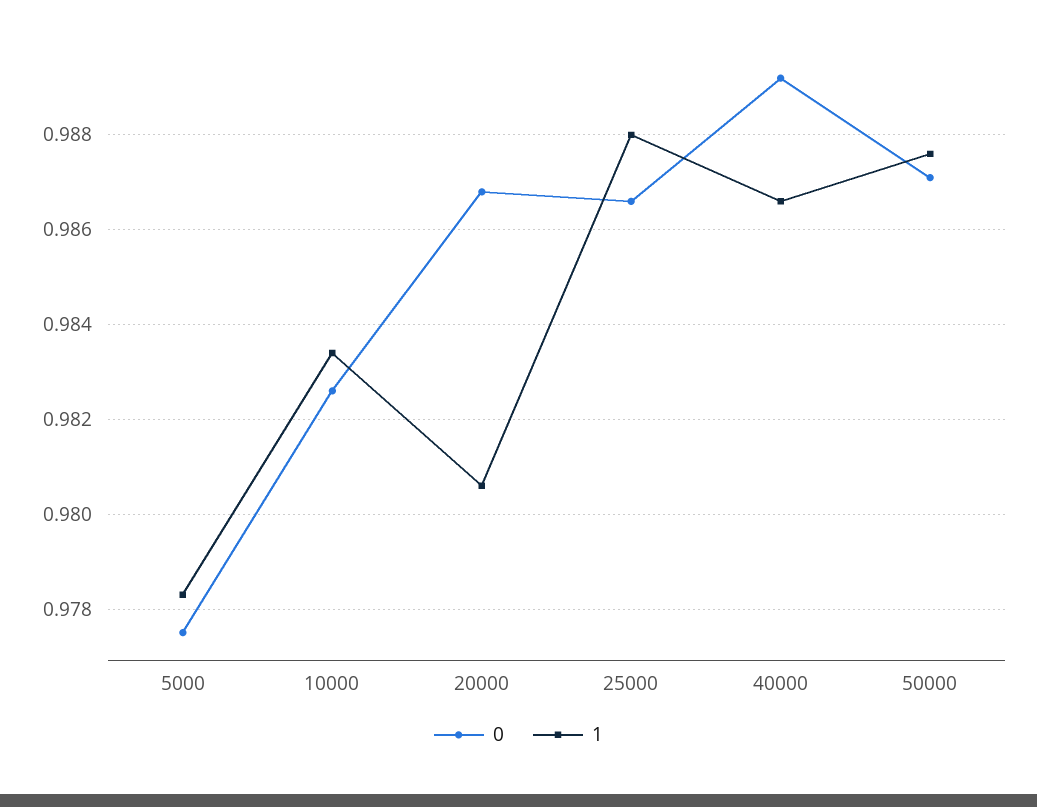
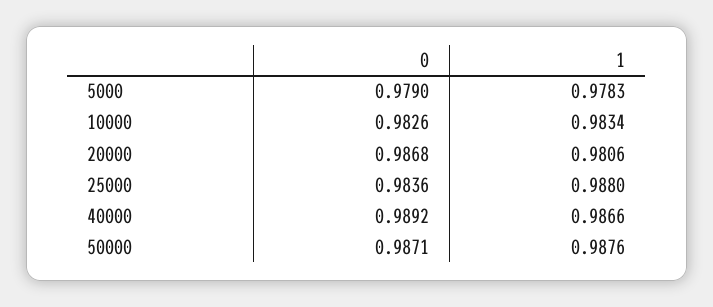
0, 5000: 0.9775 -> 0.979
0, 25000: 0.9865 -> 0.9836

